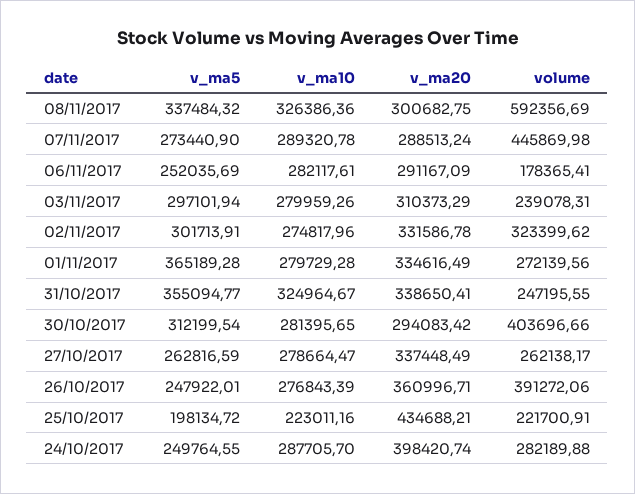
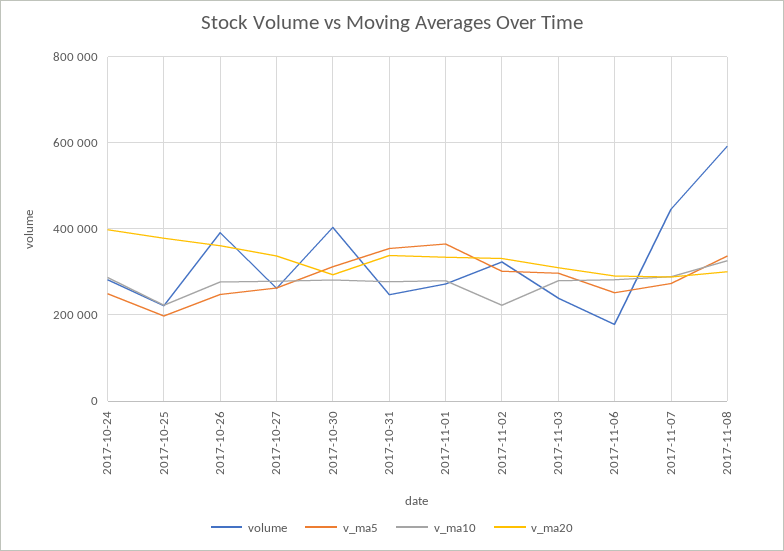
v_ma10, 02/11/2017: 274817.96 -> 220000
v_ma10, 31/10/2017: 324964.67 -> 280000
v_ma20, 25/10/2017: 434688.21 -> 380000

